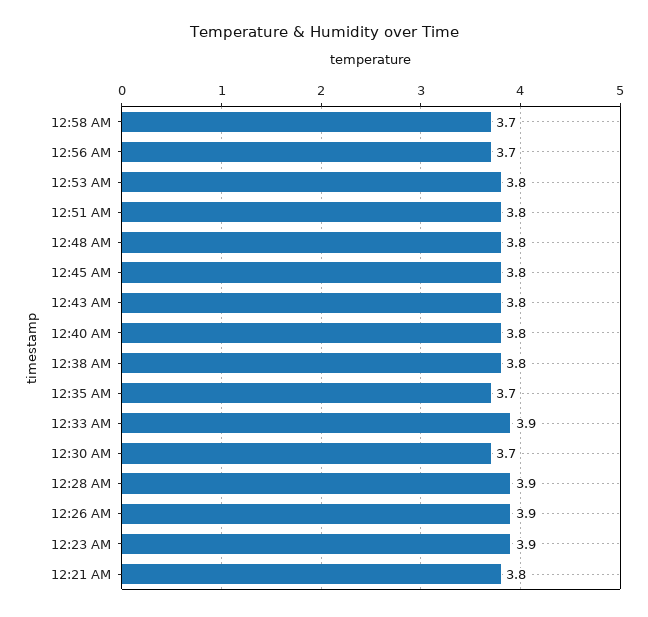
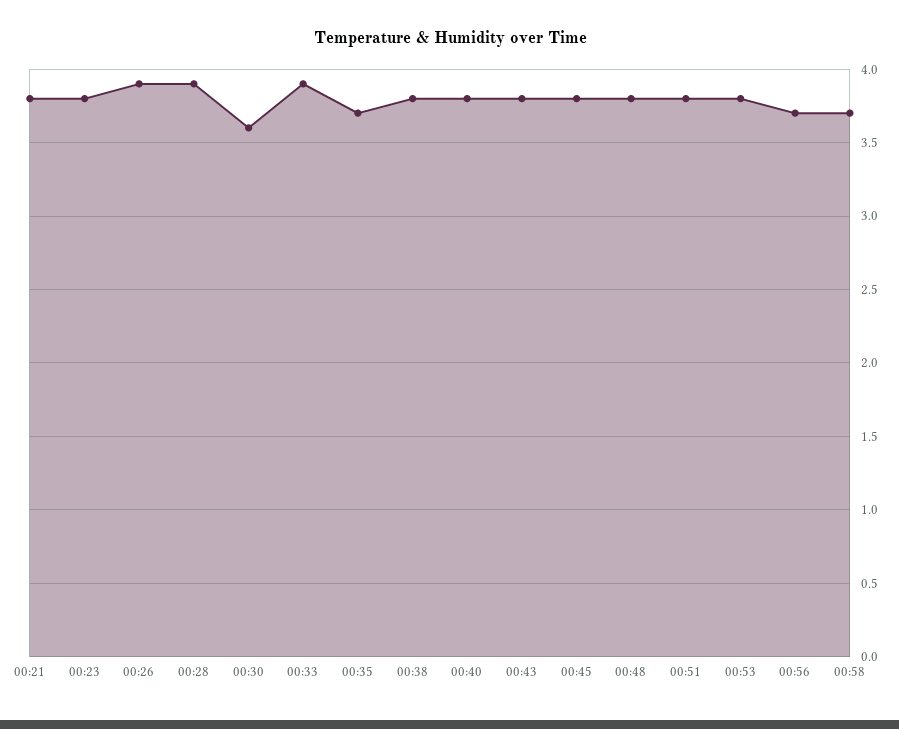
12:30 AM: 3.7 -> 3.6
12:23 AM: 3.9 -> 3.8

